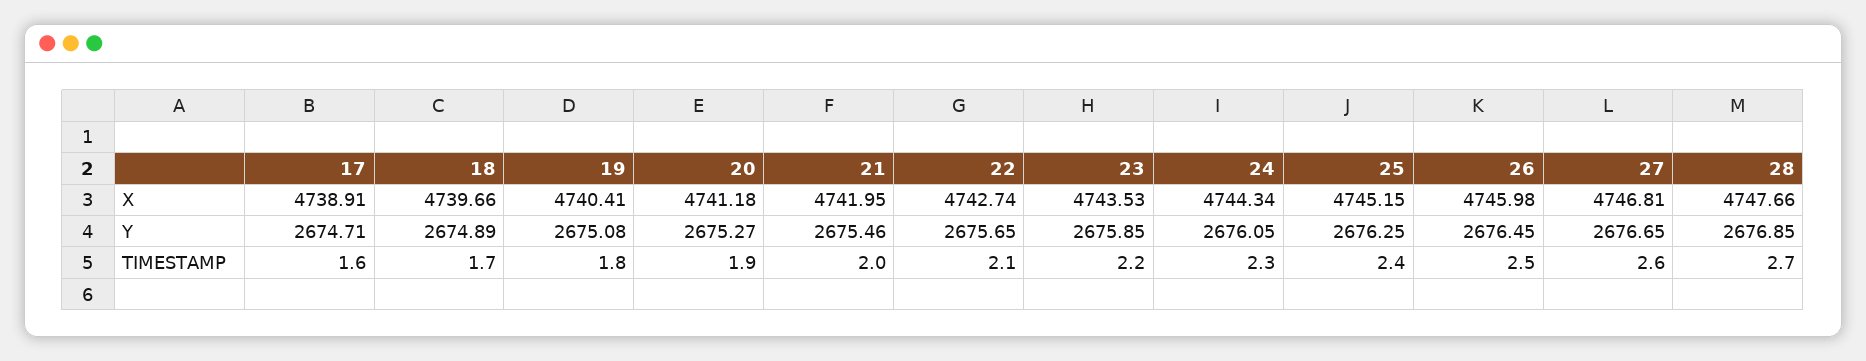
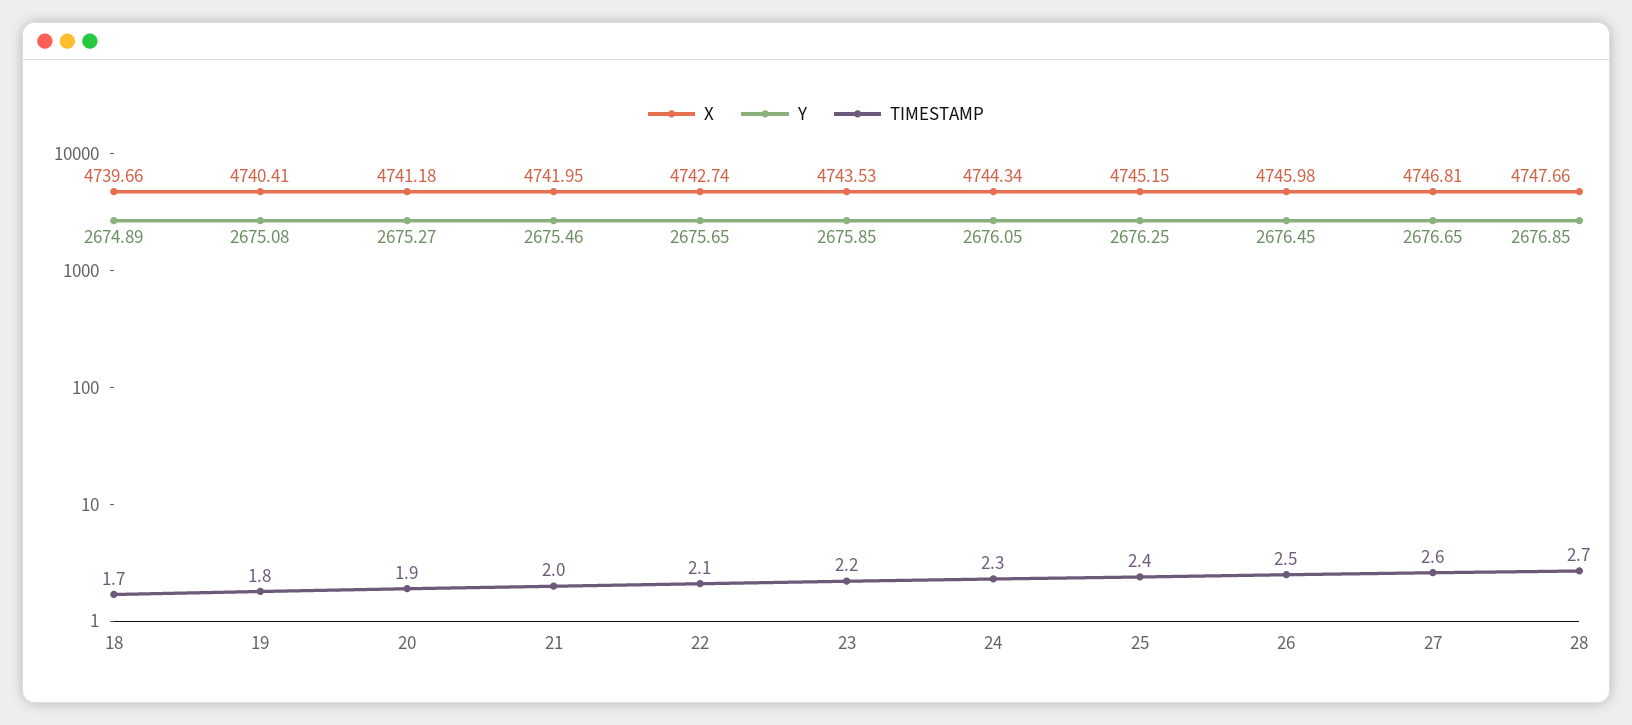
X, 17: 4738.91 -> none
Y, 17: 2674.71 -> none
TIMESTAMP, 17: 1.6 -> none

